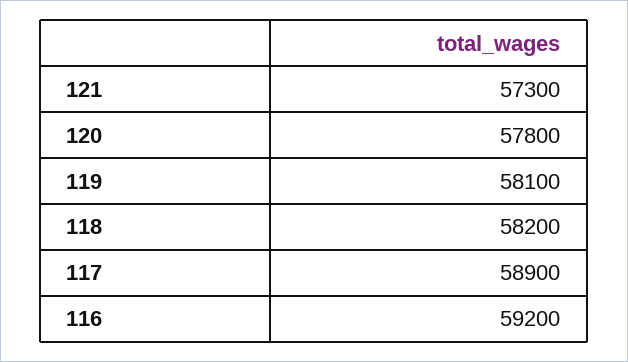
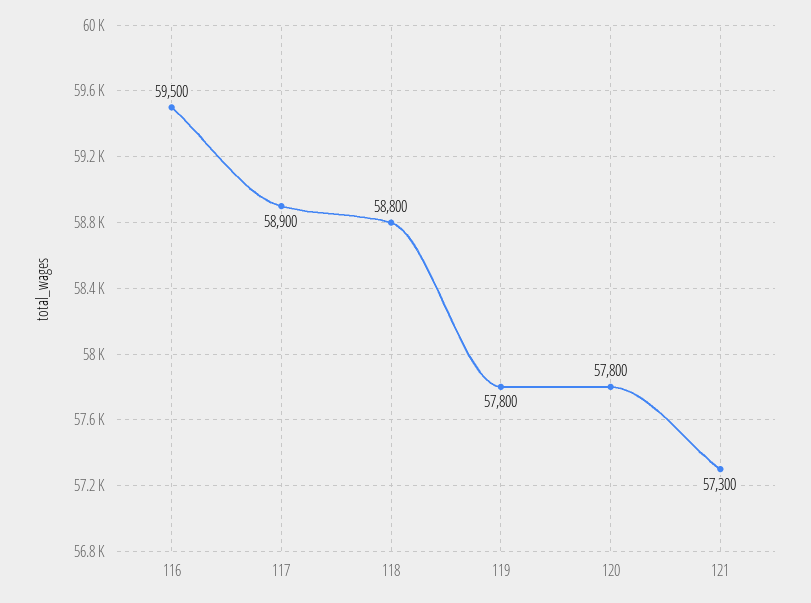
119: 58100 -> 57800
118: 58200 -> 58800
116: 59200 -> 59500

